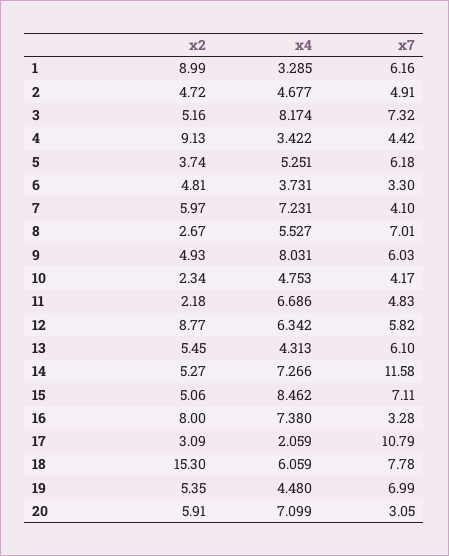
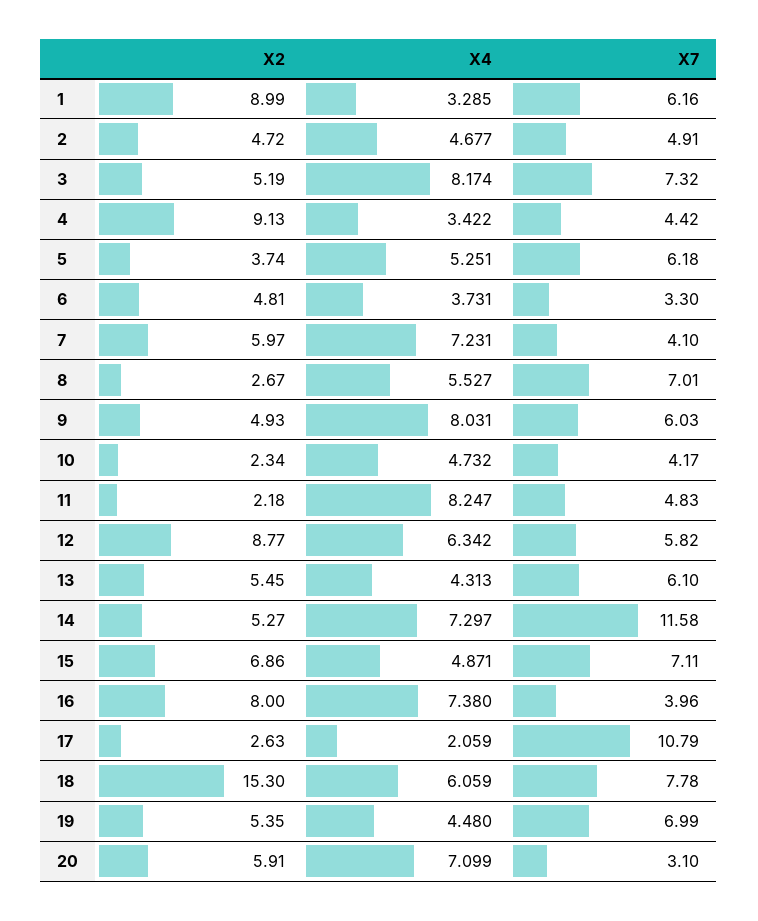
x2, 3: 5.16 -> 5.19
x4, 10: 4.753 -> 4.732
x4, 11: 6.686 -> 8.247
x4, 14: 7.266 -> 7.297
x2, 15: 5.06 -> 6.86
x4, 15: 8.462 -> 4.871
x7, 16: 3.28 -> 3.96
x2, 17: 3.09 -> 2.63
x7, 20: 3.05 -> 3.1

